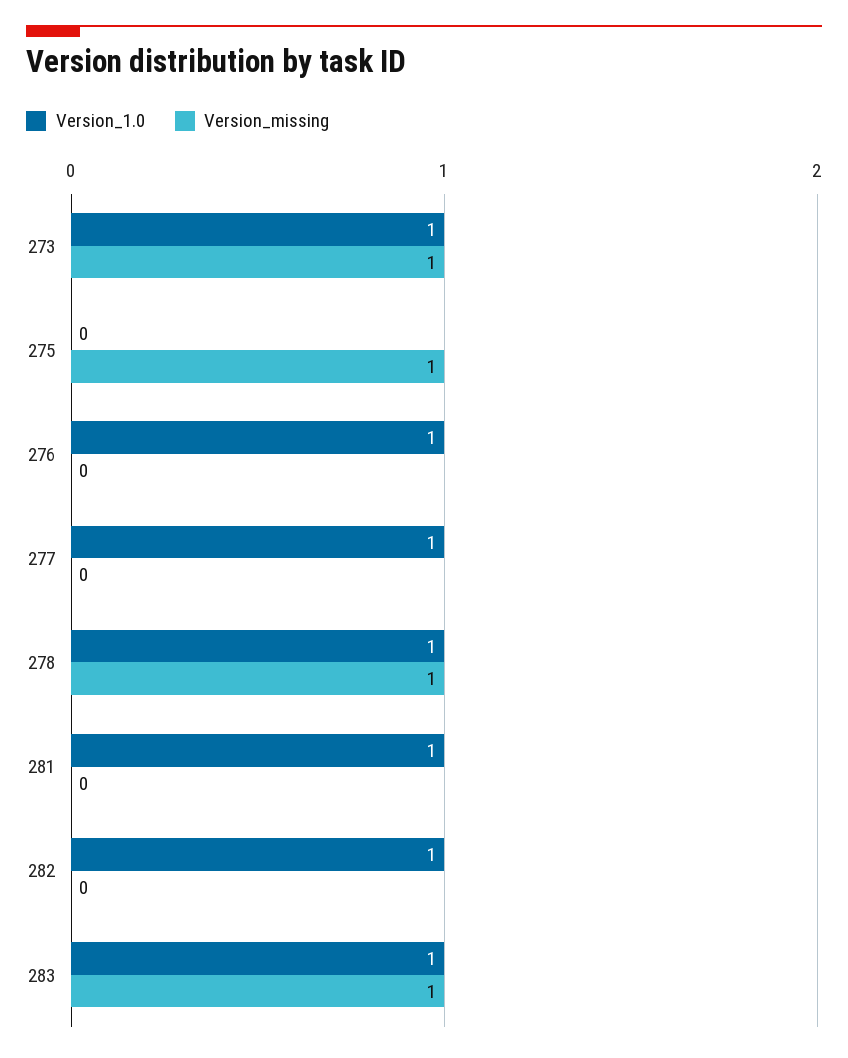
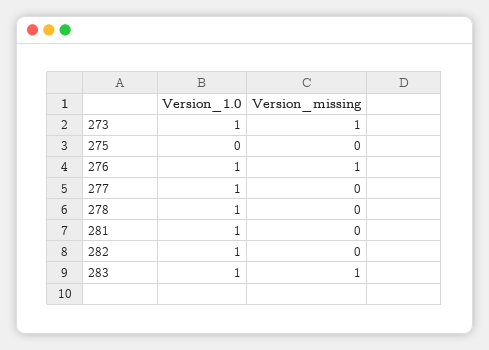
Version_missing, 275: 1 -> 0
Version_missing, 276: 0 -> 1
Version_missing, 278: 1 -> 0

